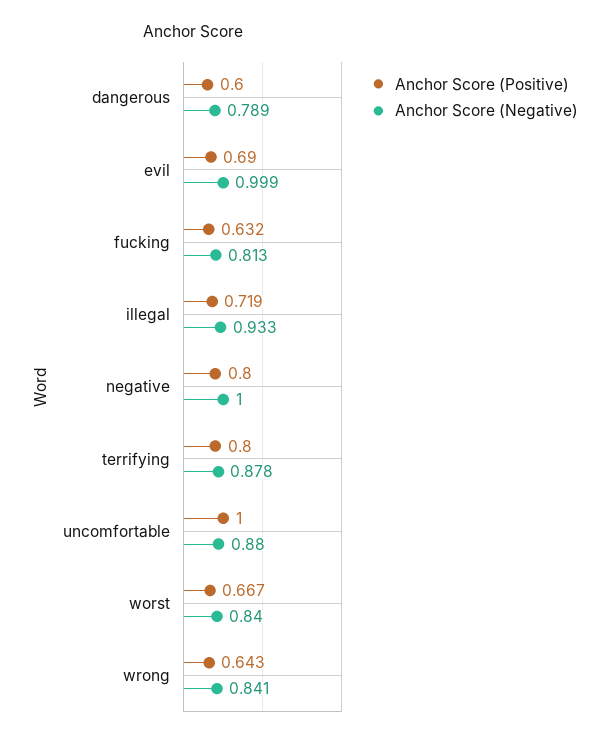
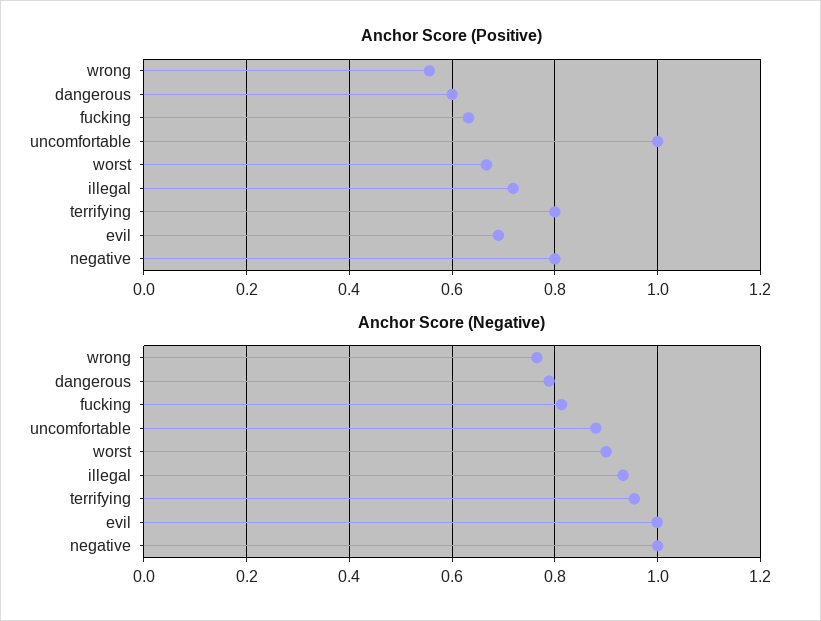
Anchor Score (Negative), terrifying: 0.878 -> 0.96
Anchor Score (Negative), worst: 0.84 -> 0.9
Anchor Score (Positive), wrong: 0.643 -> 0.56
Anchor Score (Negative), wrong: 0.841 -> 0.76

